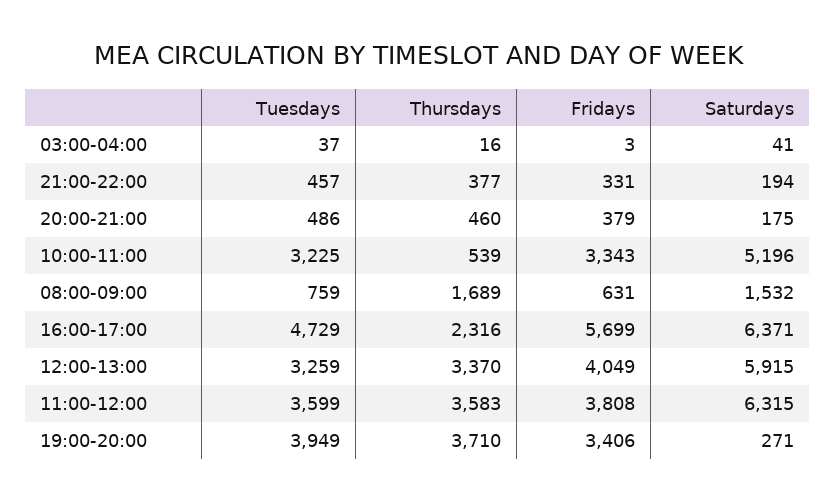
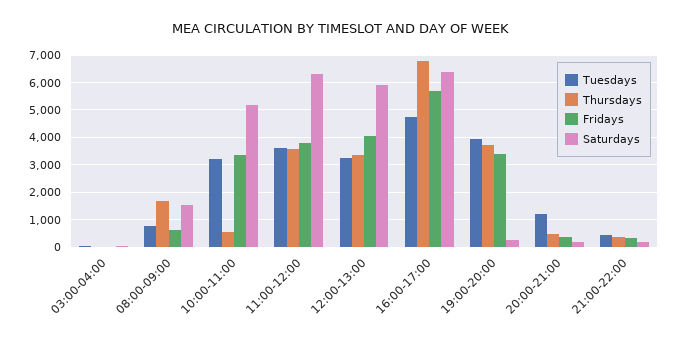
Tuesdays, 20:00-21:00: 486 -> 1250
Thursdays, 16:00-17:00: 2316 -> 6750

